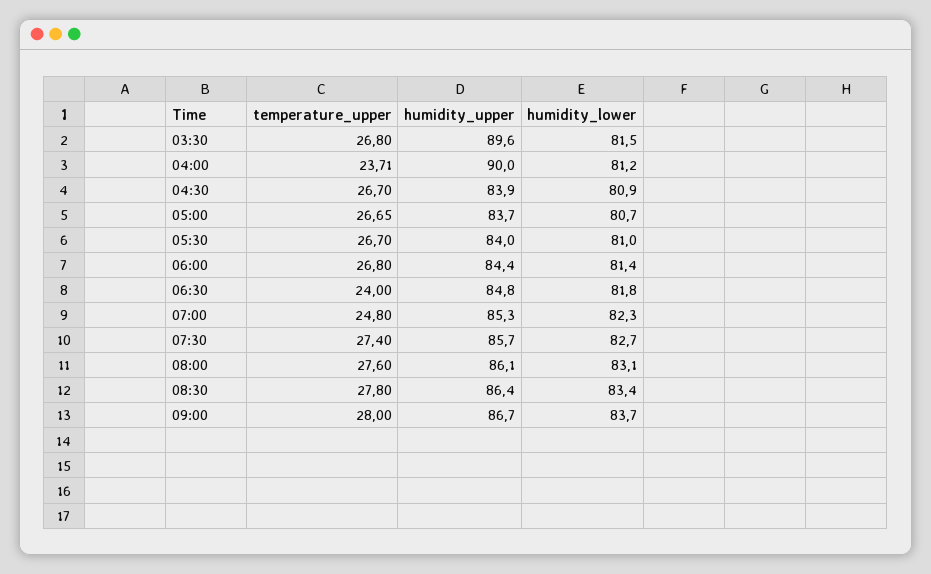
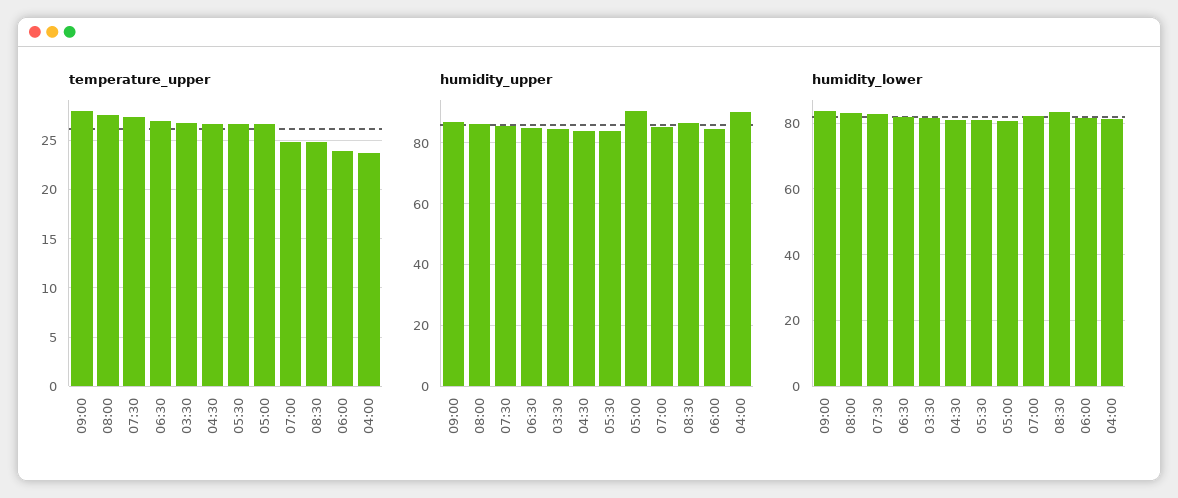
humidity_upper, 03:30: 89.6 -> 84
humidity_upper, 05:00: 83.7 -> 90
temperature_upper, 06:00: 26.8 -> 24
temperature_upper, 06:30: 24 -> 27
temperature_upper, 08:30: 27.8 -> 25

